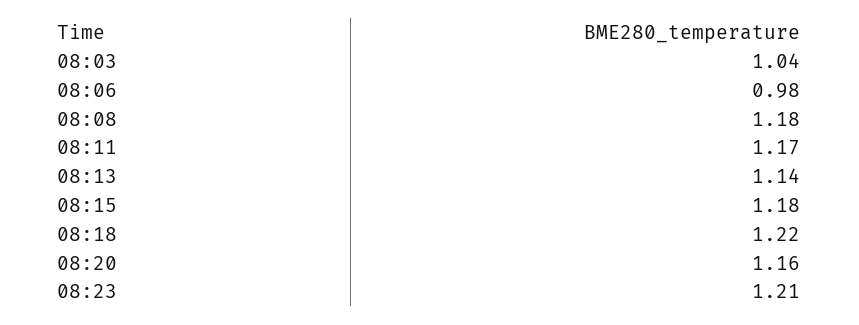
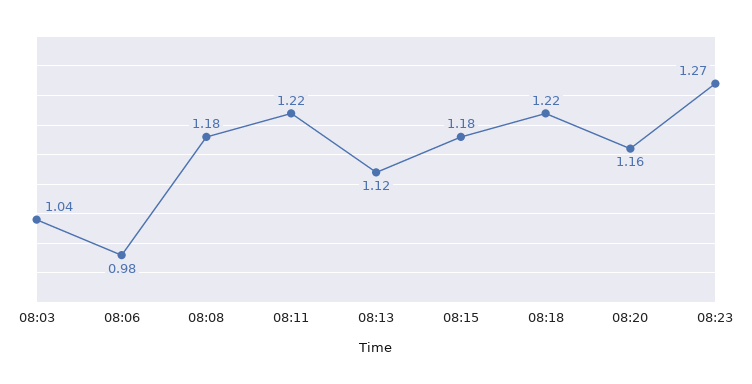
08:11: 1.17 -> 1.22
08:13: 1.14 -> 1.12
08:23: 1.21 -> 1.27

